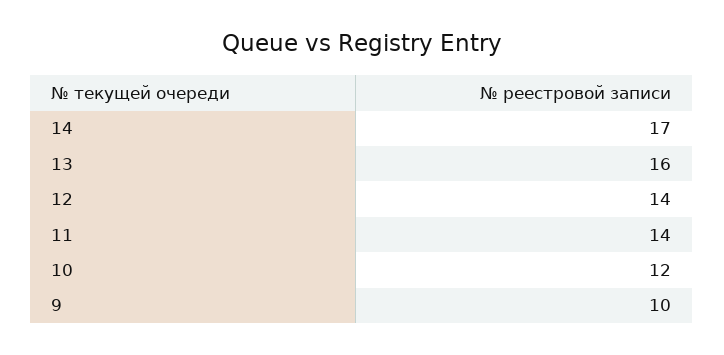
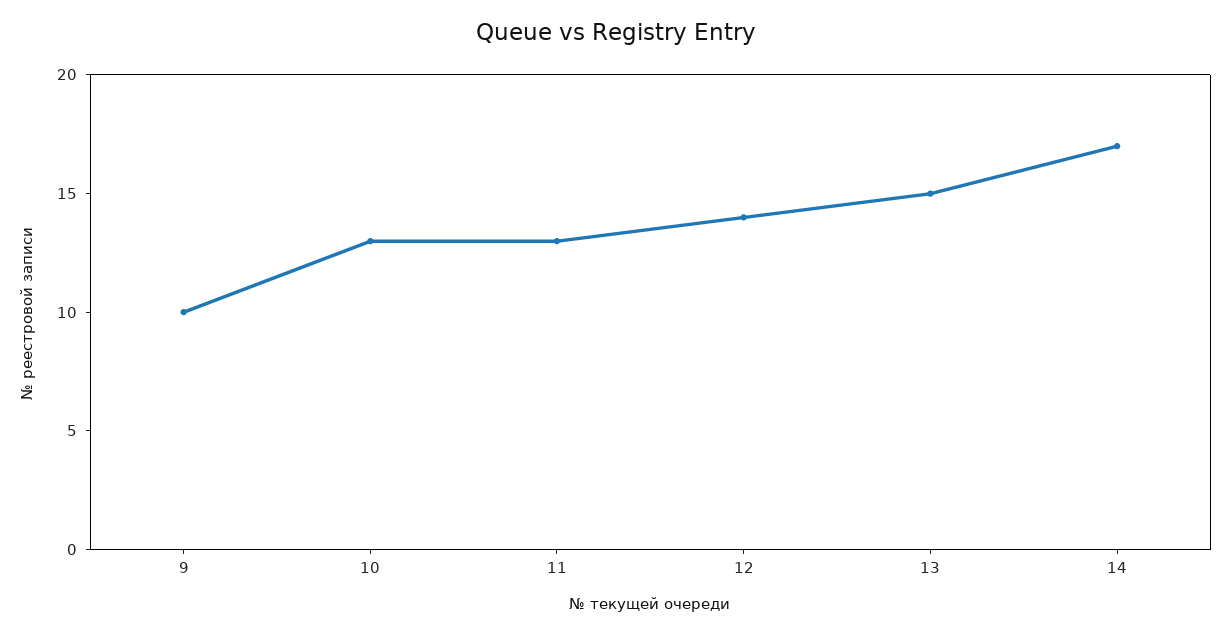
13: 16 -> 15
11: 14 -> 13
10: 12 -> 13

